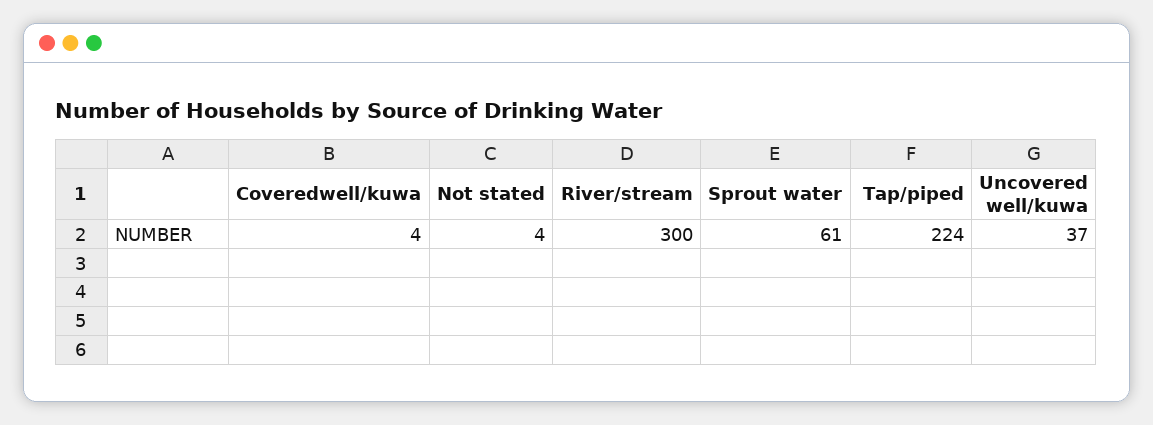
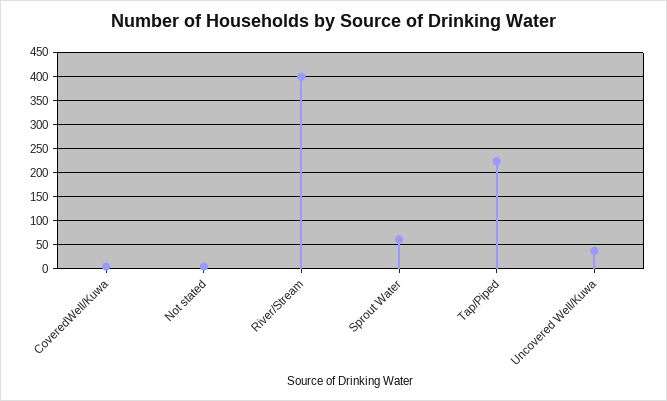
River/stream: 300 -> 400

